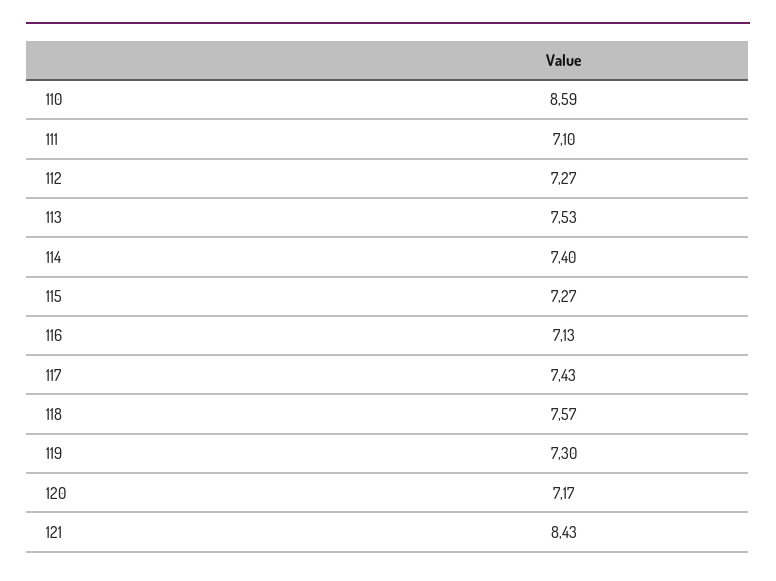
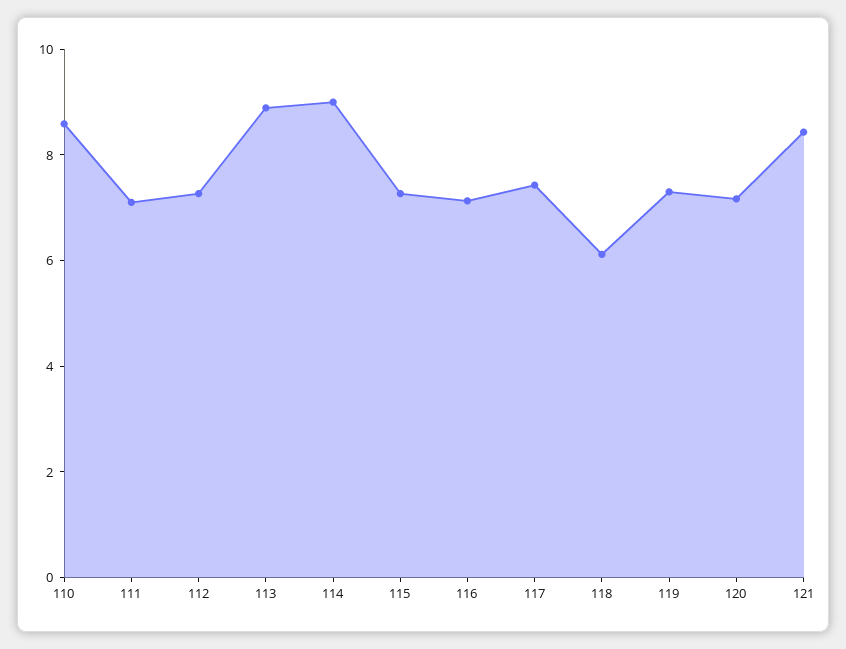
113: 7.53 -> 9
114: 7.4 -> 9
118: 7.57 -> 6

